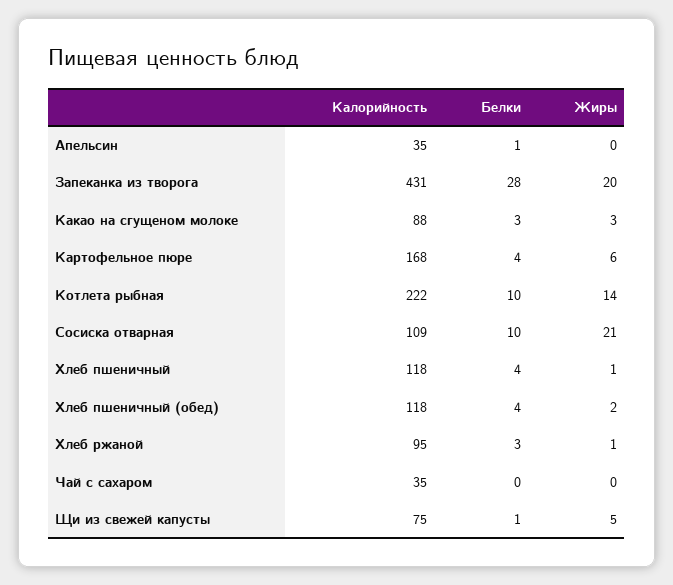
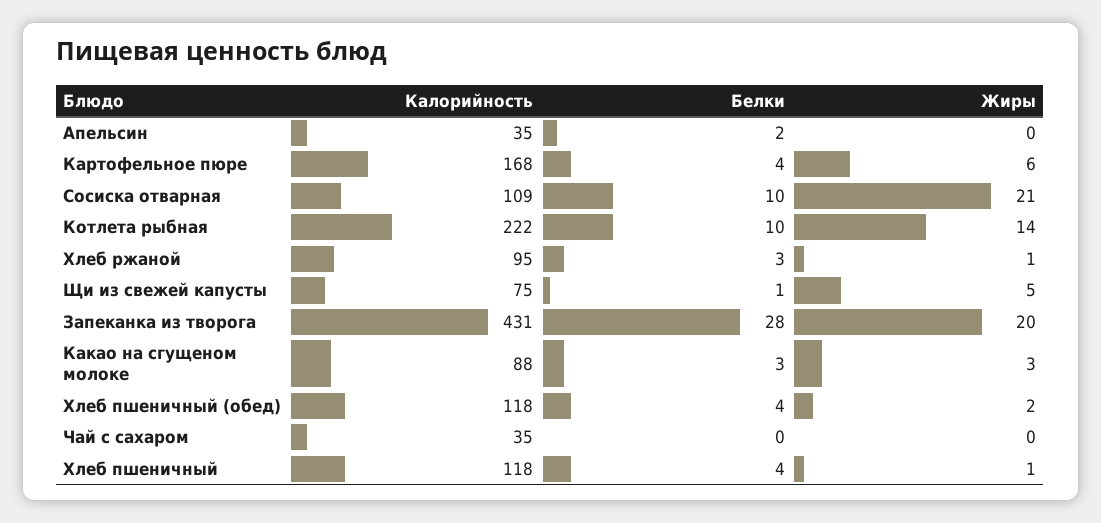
Белки, Апельсин: 1 -> 2

